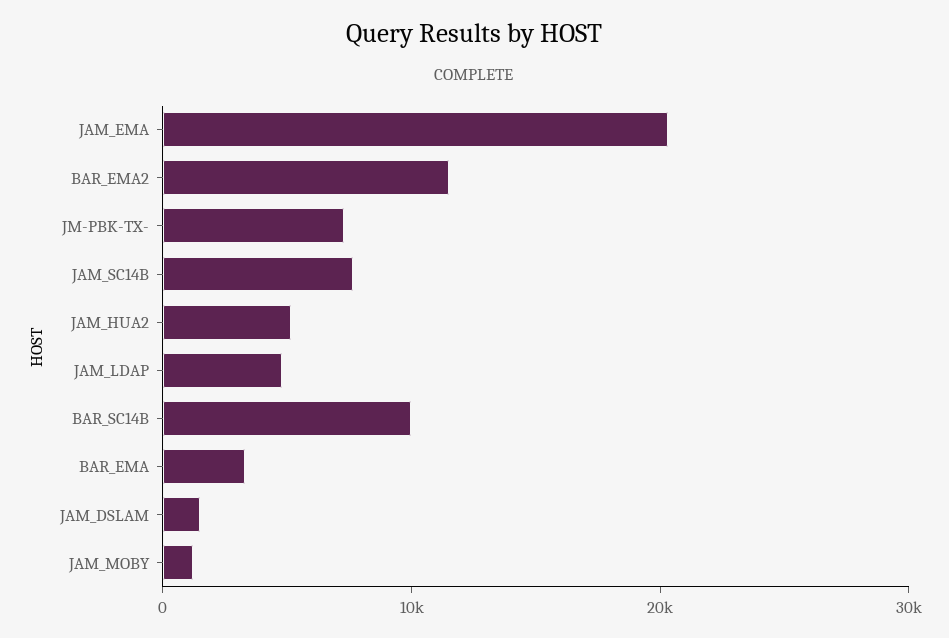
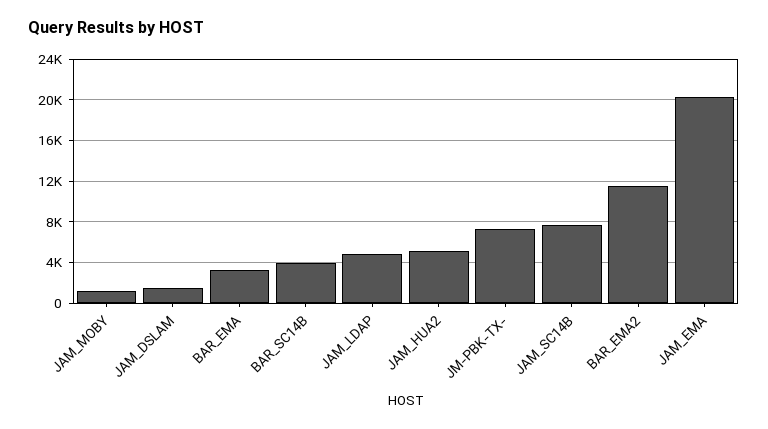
BAR_SC14B: 10000 -> 4000

